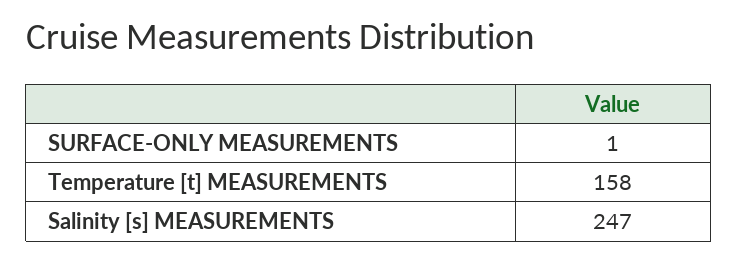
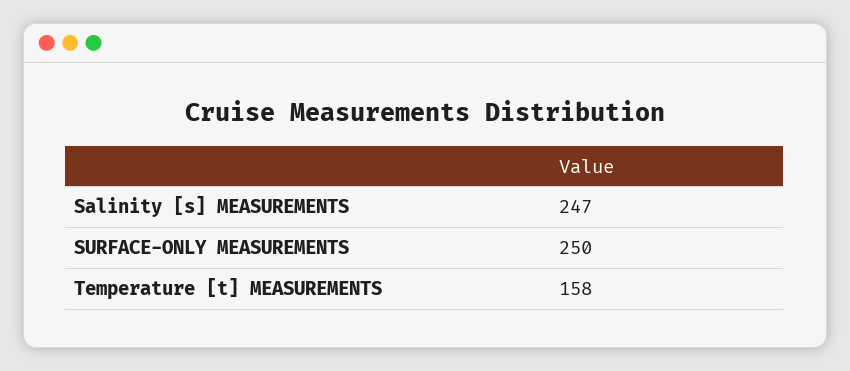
SURFACE-ONLY MEASUREMENTS: 1 -> 250

